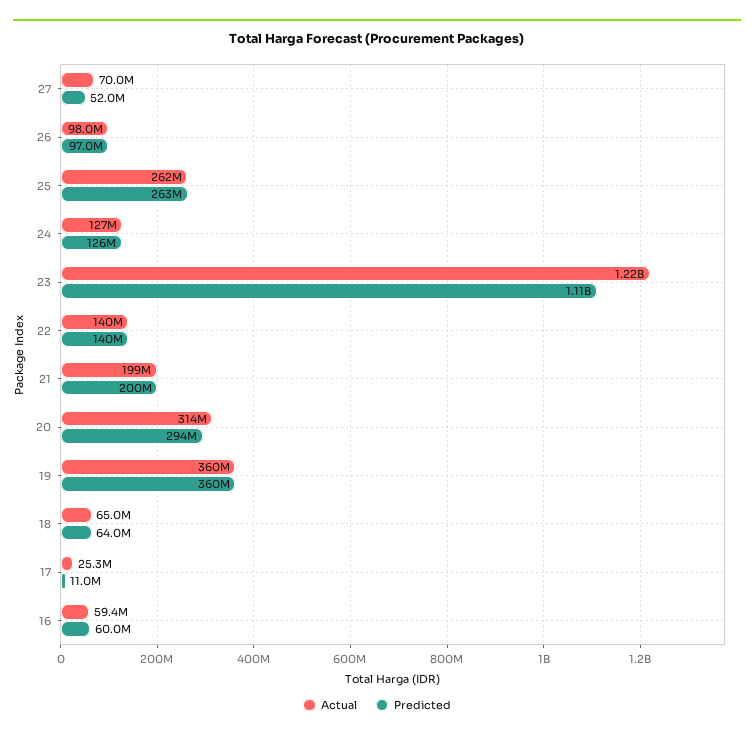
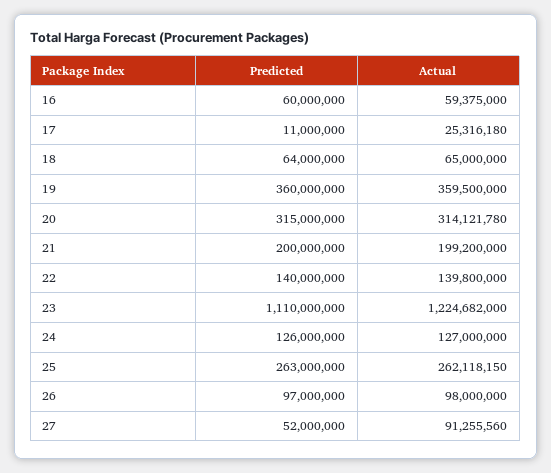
Actual, 27: 70000000 -> 91255560
Predicted, 20: 294000000 -> 315000000

